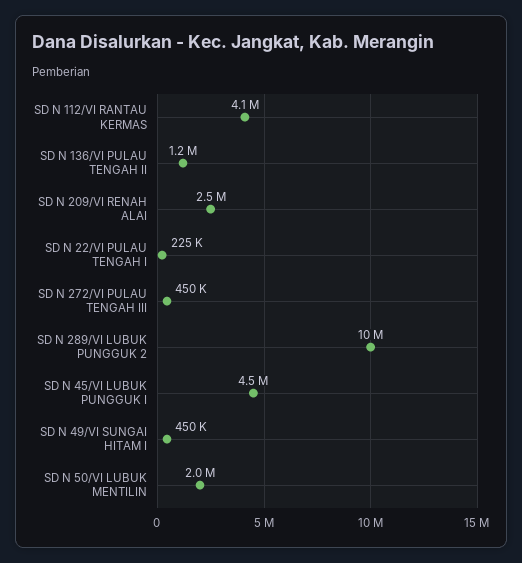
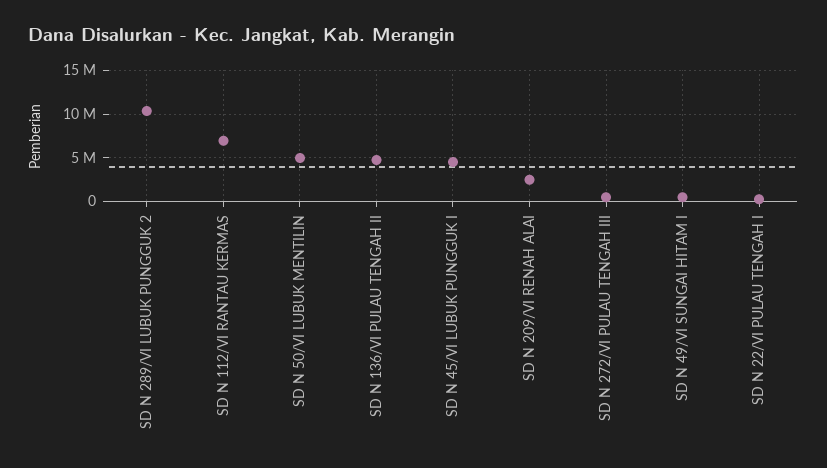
SD N 112/VI RANTAU KERMAS: 4100000 -> 7000000
SD N 136/VI PULAU TENGAH II: 1200000 -> 5000000
SD N 50/VI LUBUK MENTILIN: 2000000 -> 5000000

